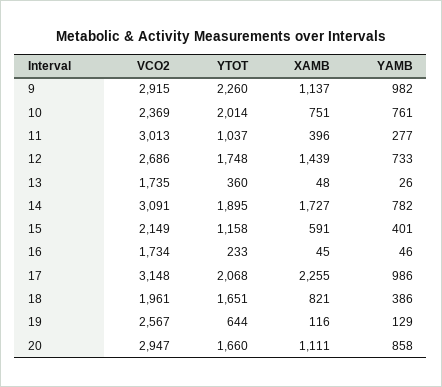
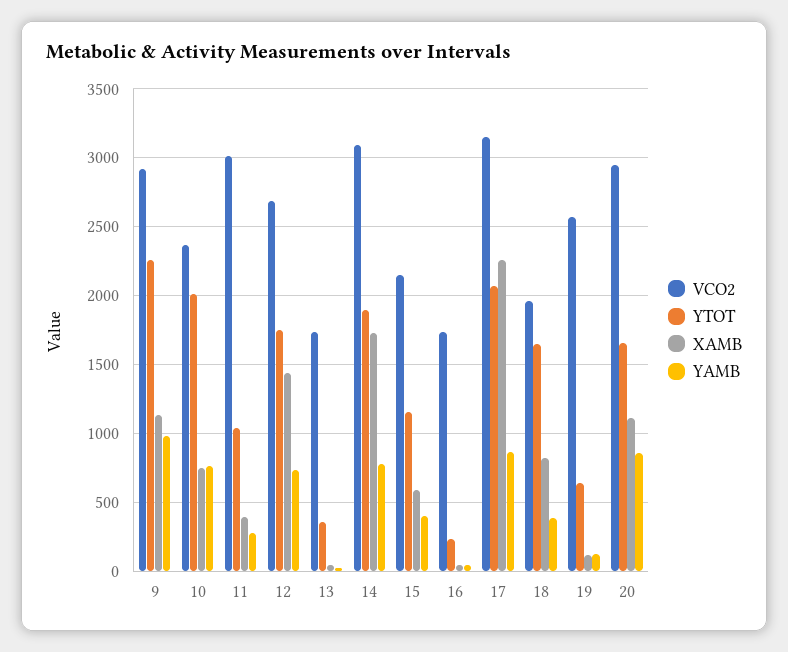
YAMB, 17: 986 -> 850

